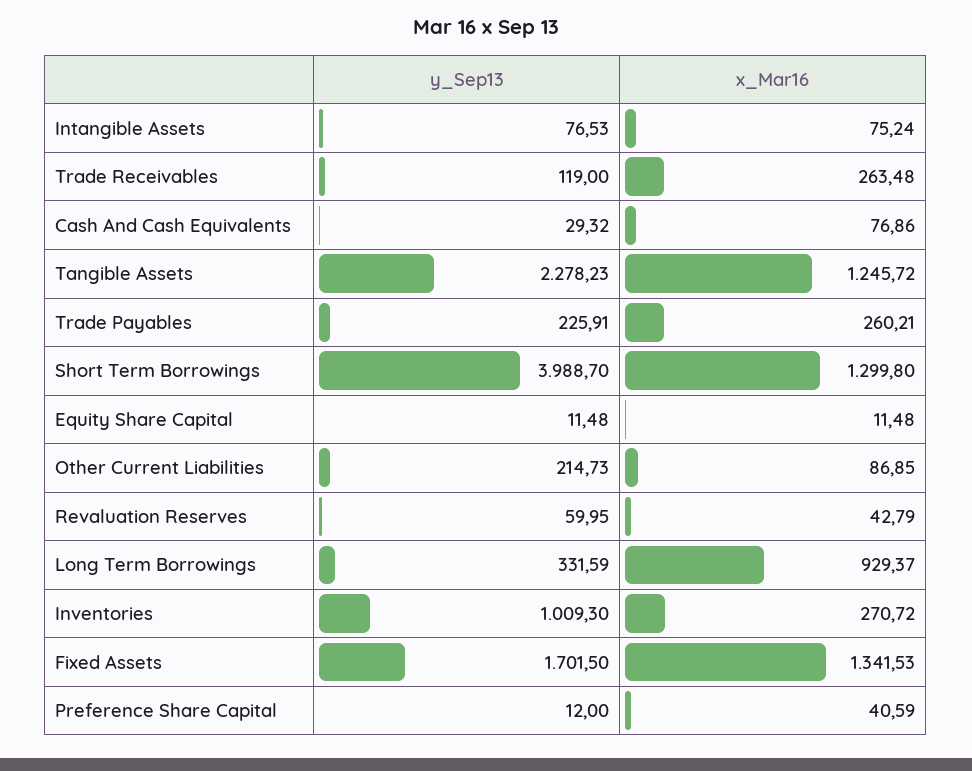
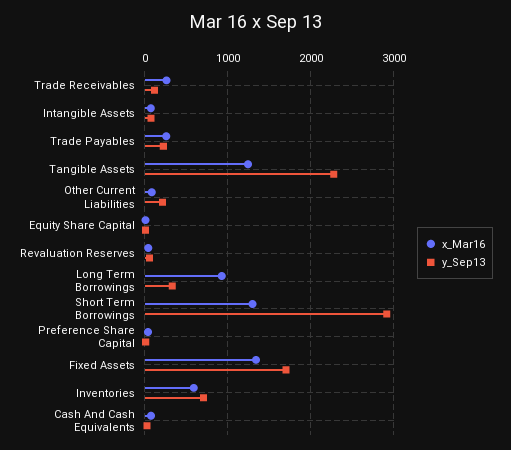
y_Sep13, Short Term Borrowings: 3988.7 -> 2900
y_Sep13, Inventories: 1009.3 -> 700
x_Mar16, Inventories: 270.72 -> 600

